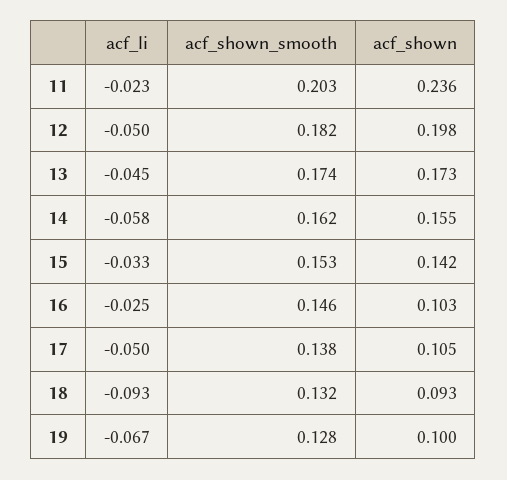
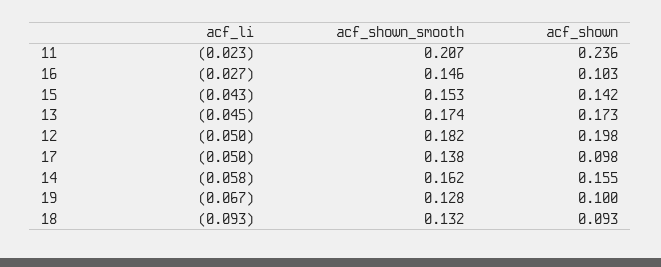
acf_shown_smooth, 11: 0.203 -> 0.207
acf_li, 15: -0.033 -> -0.043
acf_li, 16: -0.025 -> -0.027
acf_shown, 17: 0.105 -> 0.098

